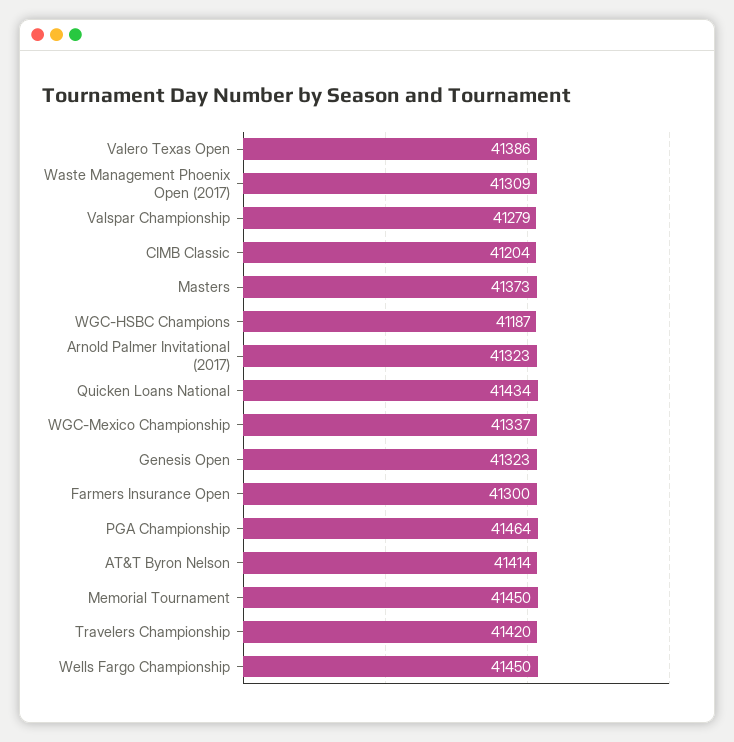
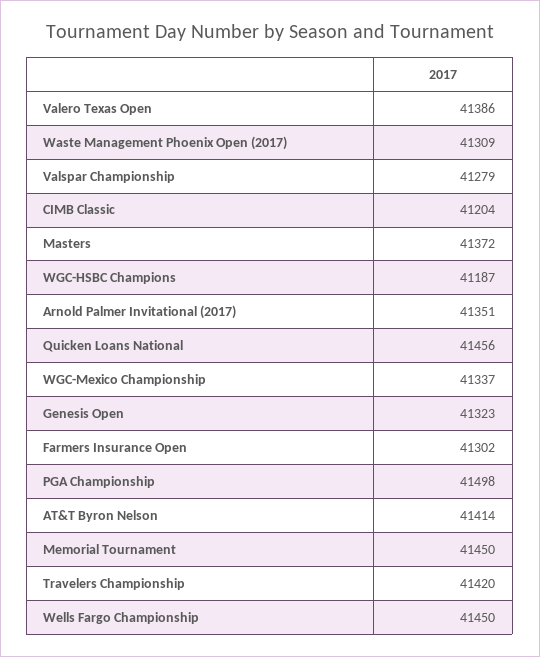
Masters: 41373 -> 41372
Arnold Palmer Invitational (2017): 41323 -> 41351
Quicken Loans National: 41434 -> 41456
Farmers Insurance Open: 41300 -> 41302
PGA Championship: 41464 -> 41498

